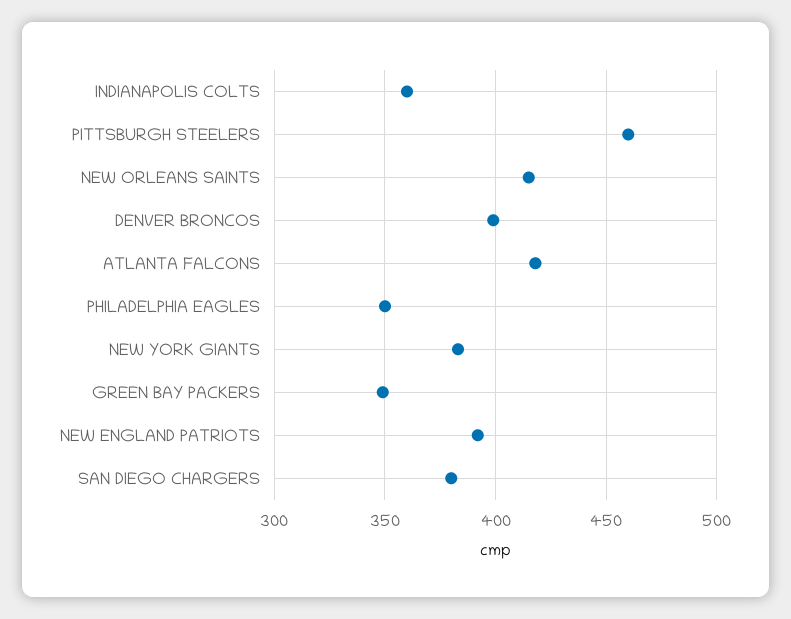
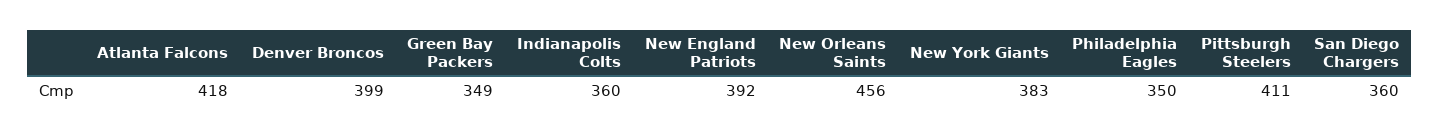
PITTSBURGH STEELERS: 460 -> 411
NEW ORLEANS SAINTS: 415 -> 456
SAN DIEGO CHARGERS: 380 -> 360

